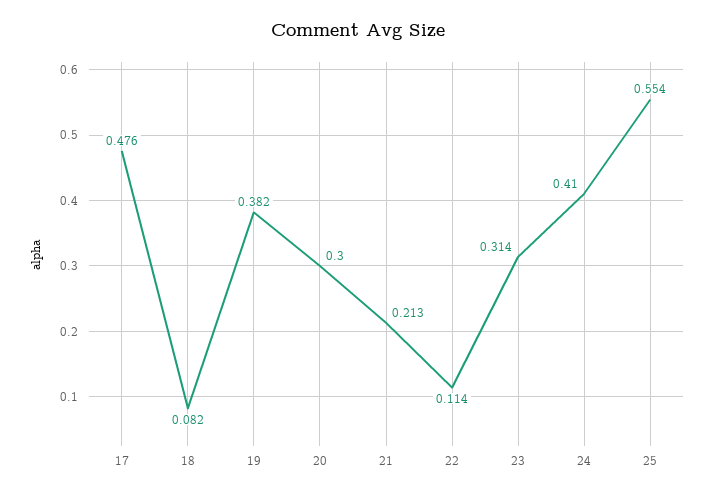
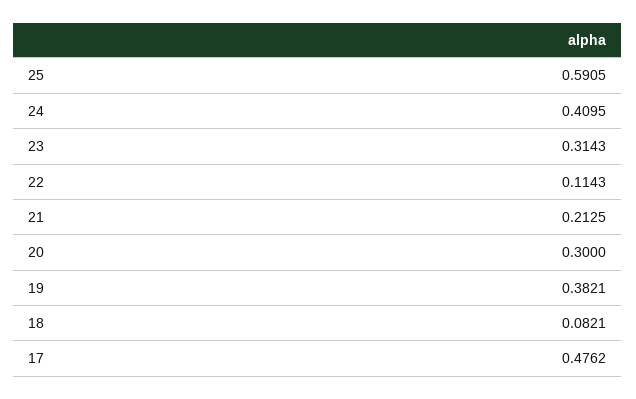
25: 0.554 -> 0.5905

